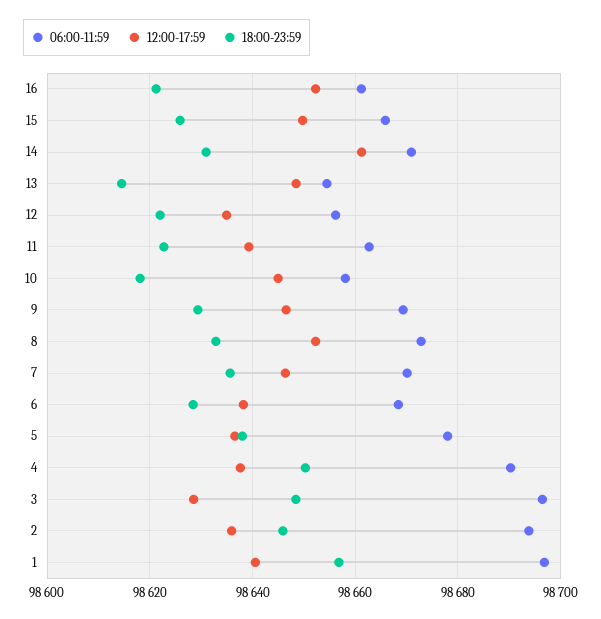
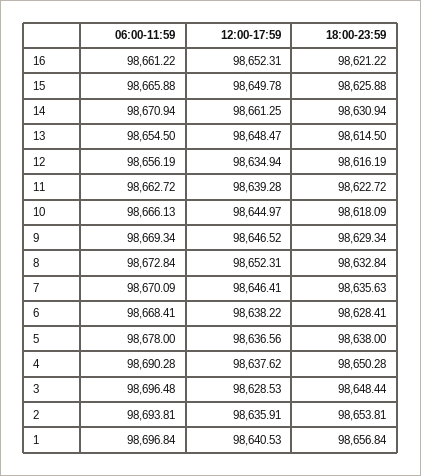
18:00-23:59, 12: 98622 -> 98616.19
06:00-11:59, 10: 98658 -> 98666.13
18:00-23:59, 2: 98646 -> 98653.81

